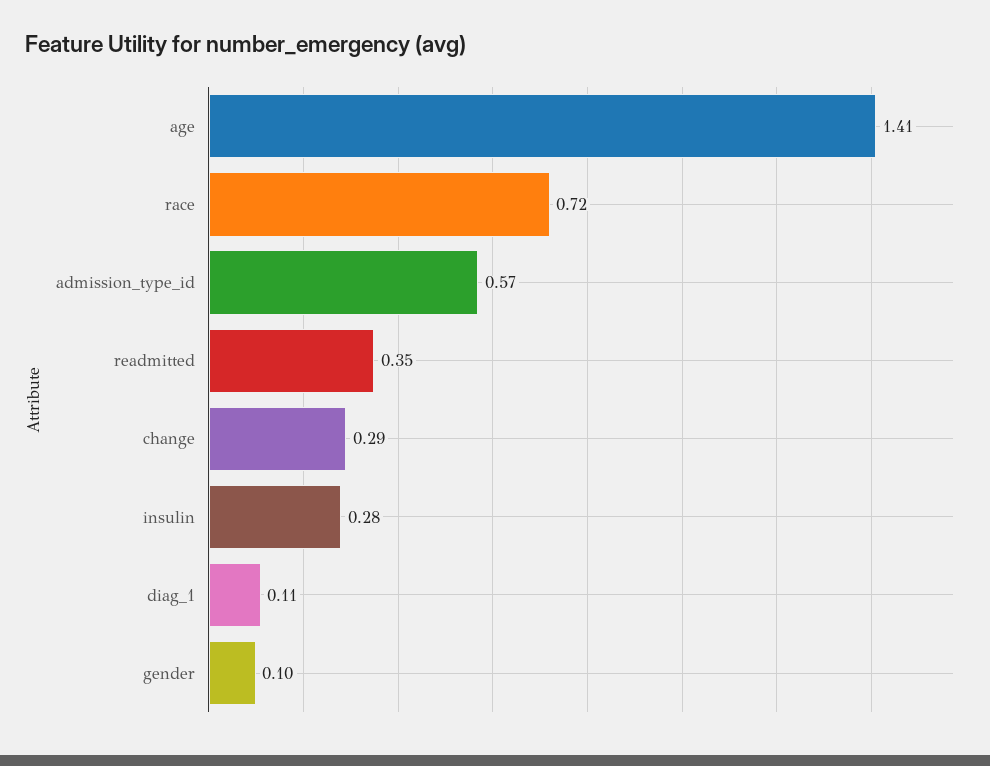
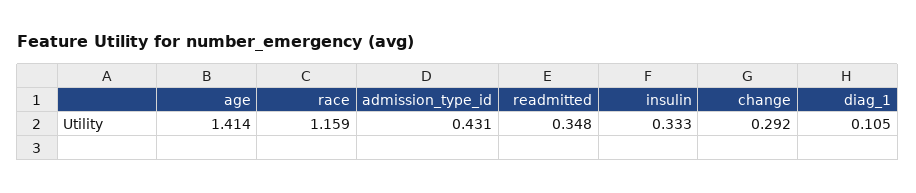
race: 0.72 -> 1.159
admission_type_id: 0.57 -> 0.431
insulin: 0.28 -> 0.333
gender: 0.1 -> none

